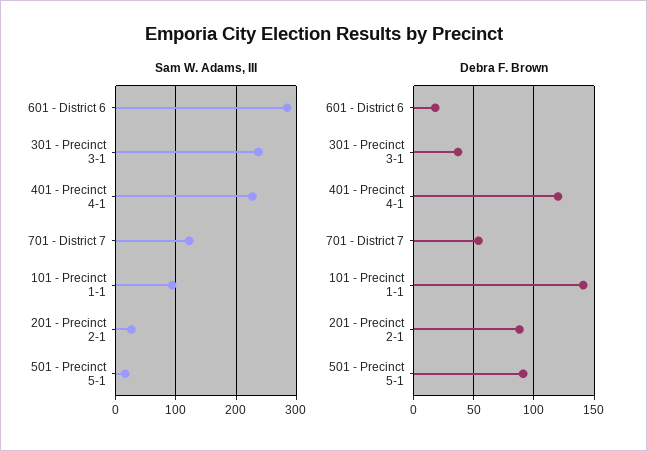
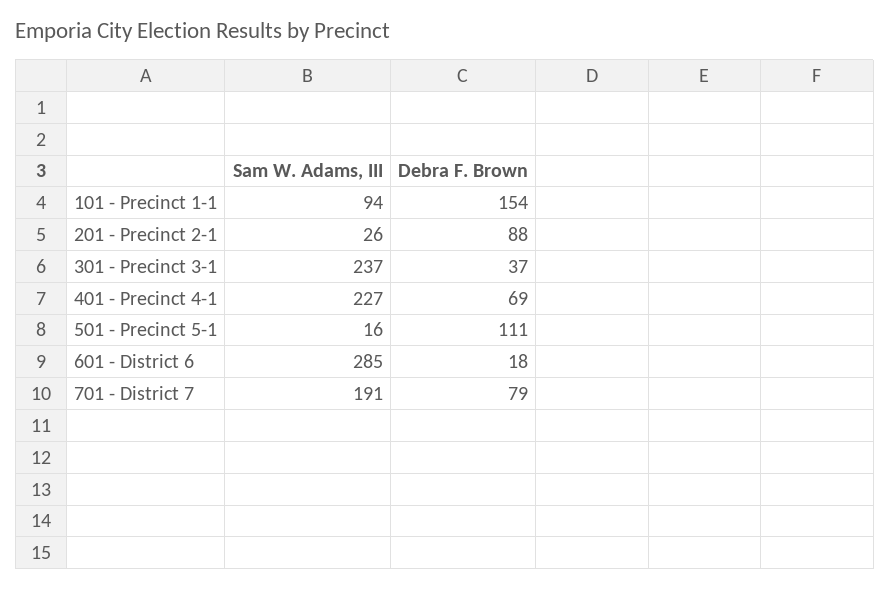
Sam W. Adams, III, 701 - District 7: 120 -> 191
Debra F. Brown, 401 - Precinct 4-1: 120 -> 69
Debra F. Brown, 701 - District 7: 55 -> 79
Debra F. Brown, 101 - Precinct 1-1: 140 -> 154
Debra F. Brown, 501 - Precinct 5-1: 90 -> 111

